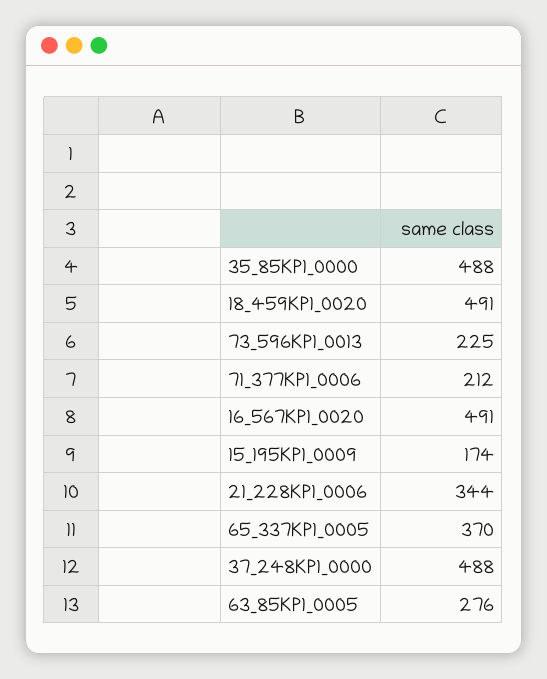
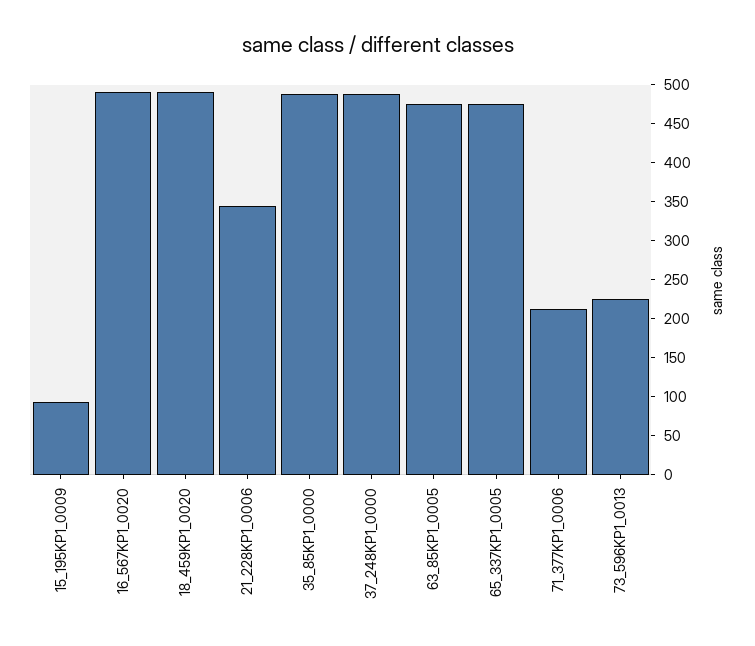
15_195KP1_0009: 174 -> 100
65_337KP1_0005: 370 -> 475
63_85KP1_0005: 276 -> 475

